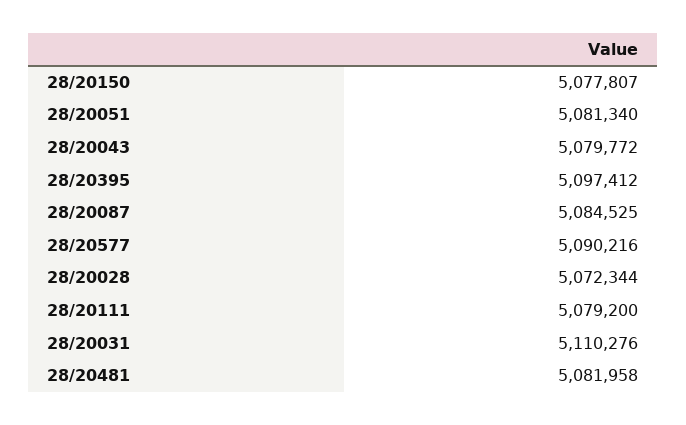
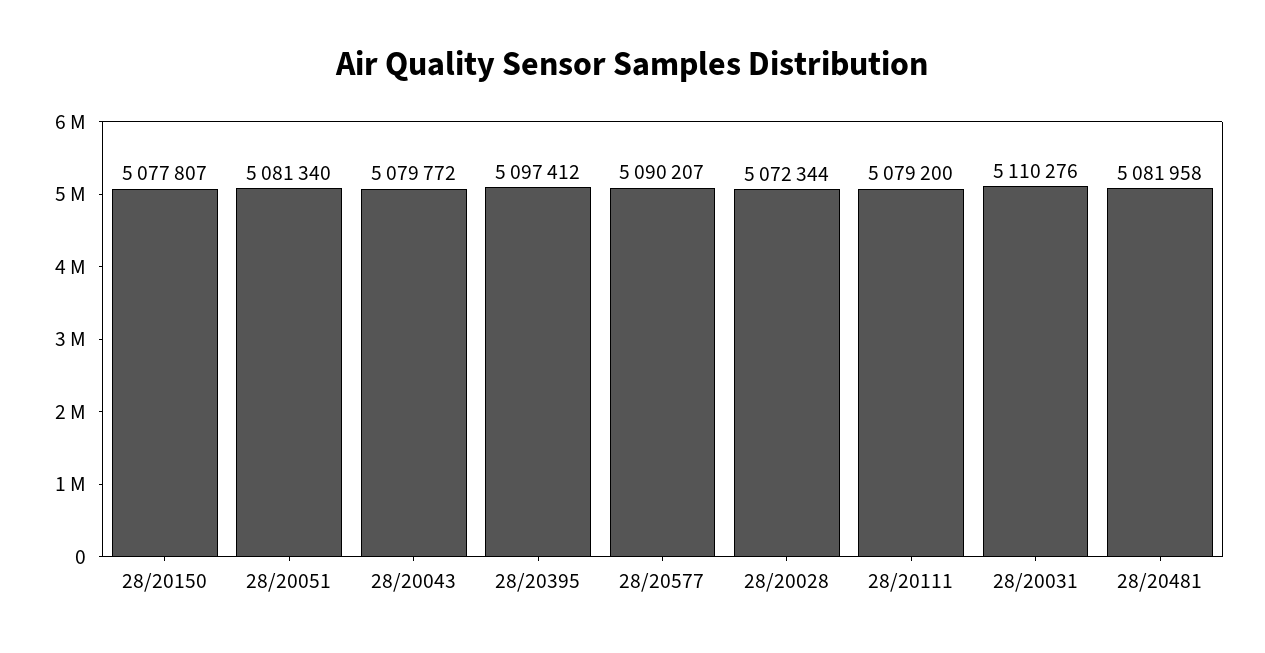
28/20087: 5084525 -> none
28/20577: 5090216 -> 5090207

